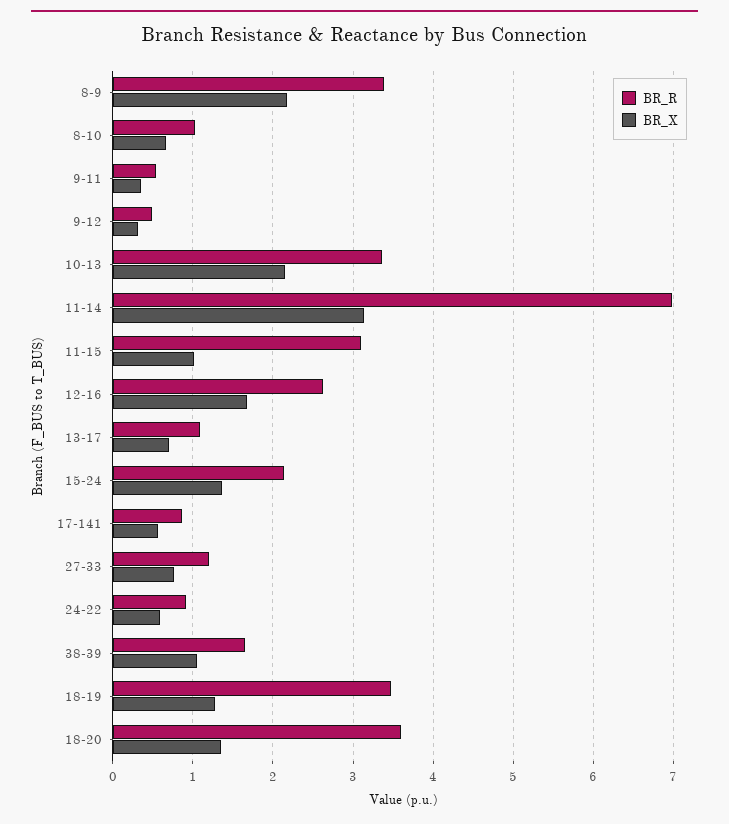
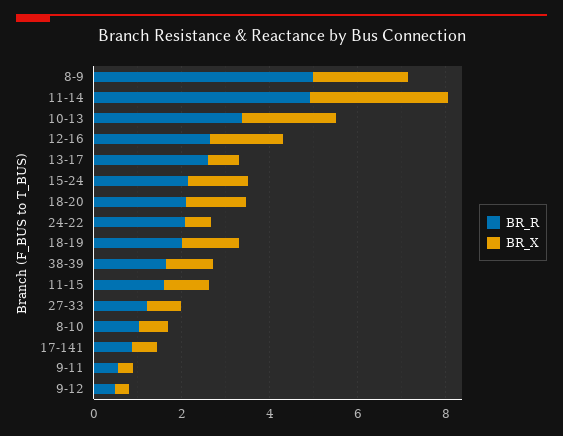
BR_R, 8-9: 3.4 -> 5
BR_R, 11-14: 7 -> 5
BR_R, 11-15: 3.1 -> 1.5
BR_R, 13-17: 1.1 -> 2.5
BR_R, 24-22: 0.9 -> 2
BR_R, 18-19: 3.5 -> 2
BR_R, 18-20: 3.6 -> 2

